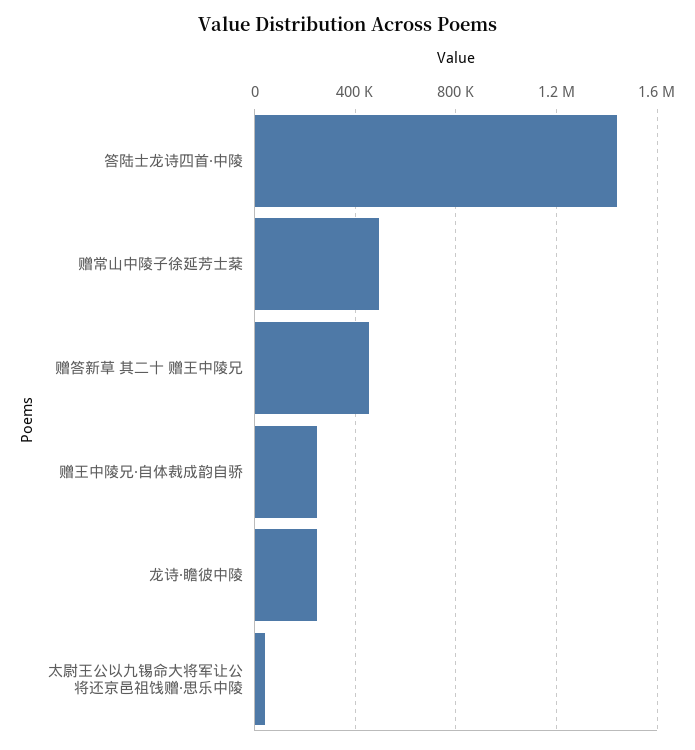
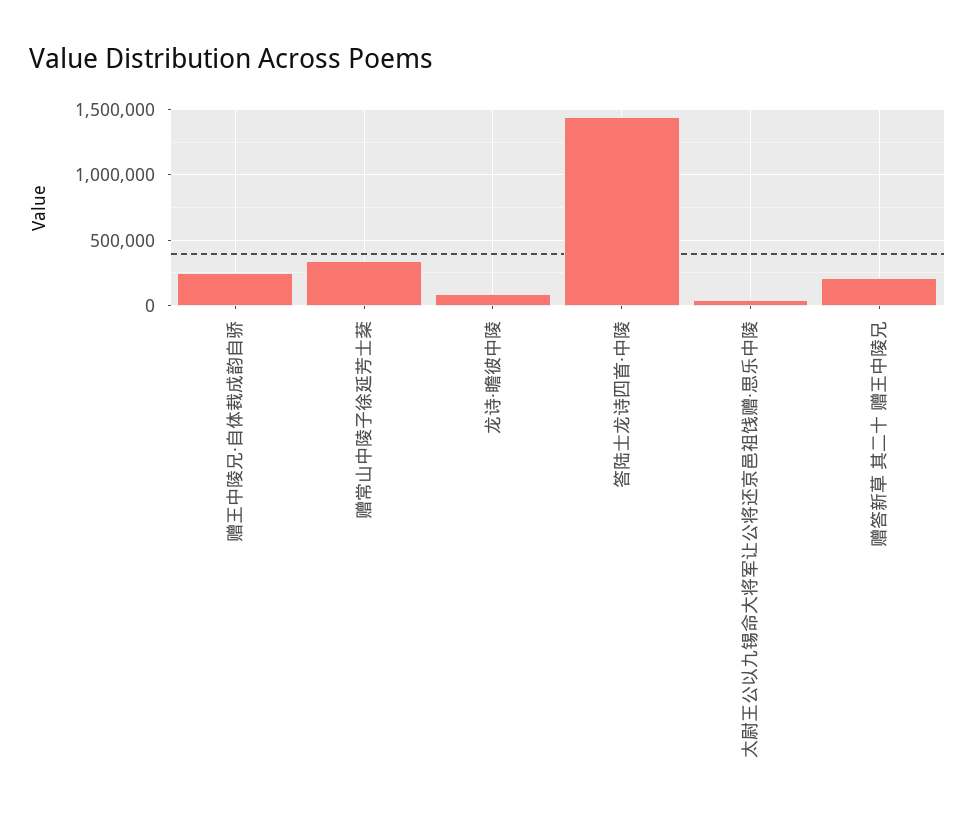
赠常山中陵子徐延芳士棻: 500000 -> 350000
赠答新草 其二十 赠王中陵兄: 450000 -> 200000
龙诗·瞻彼中陵: 250000 -> 100000

